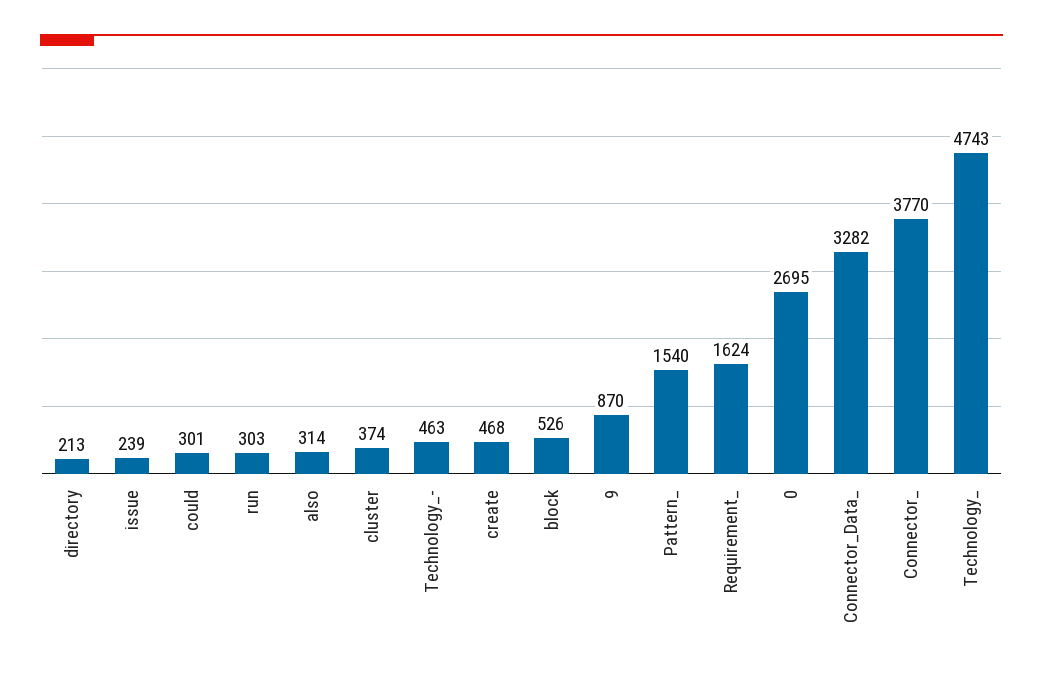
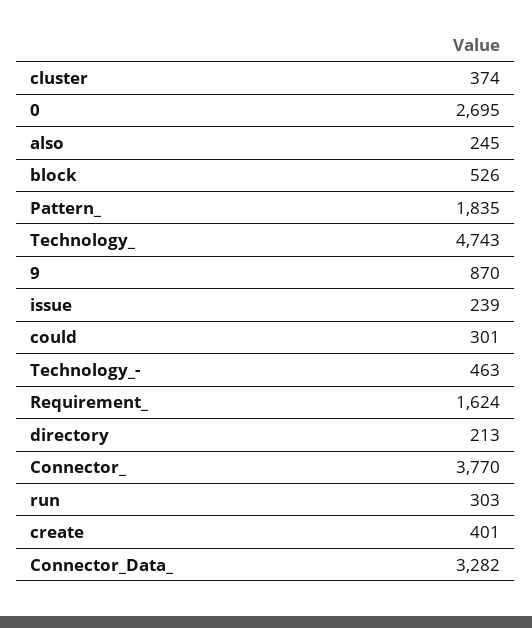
also: 314 -> 245
create: 468 -> 401
Pattern_: 1540 -> 1835

